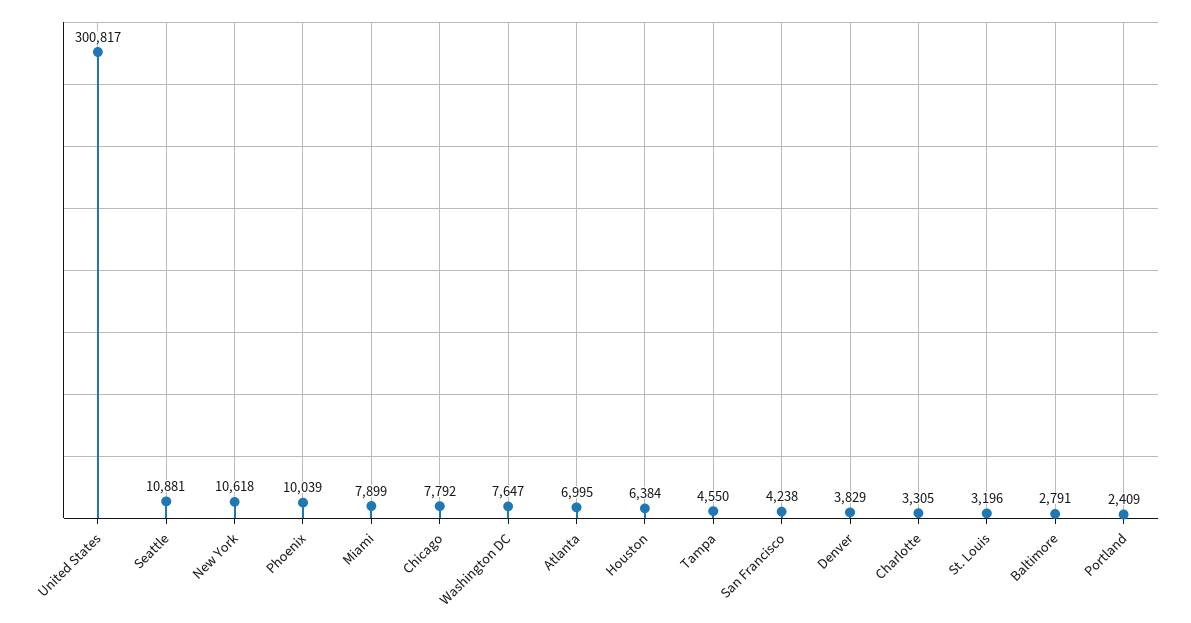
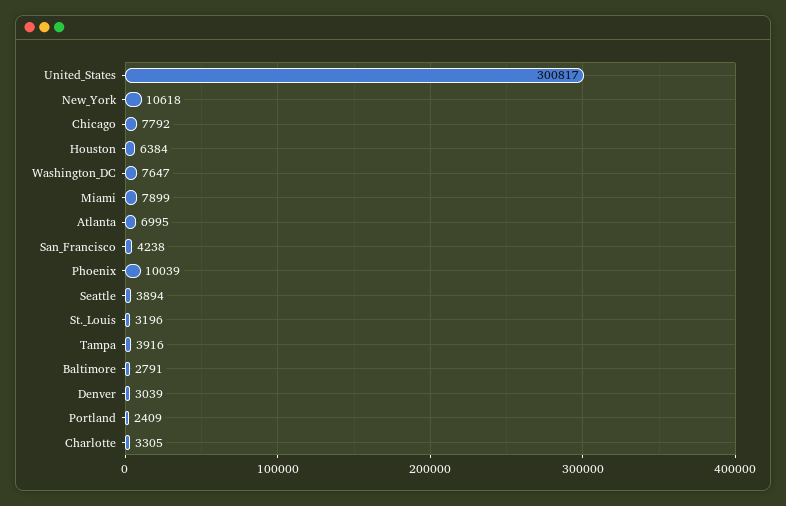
Seattle: 10881 -> 3894
Tampa: 4550 -> 3916
Denver: 3829 -> 3039

